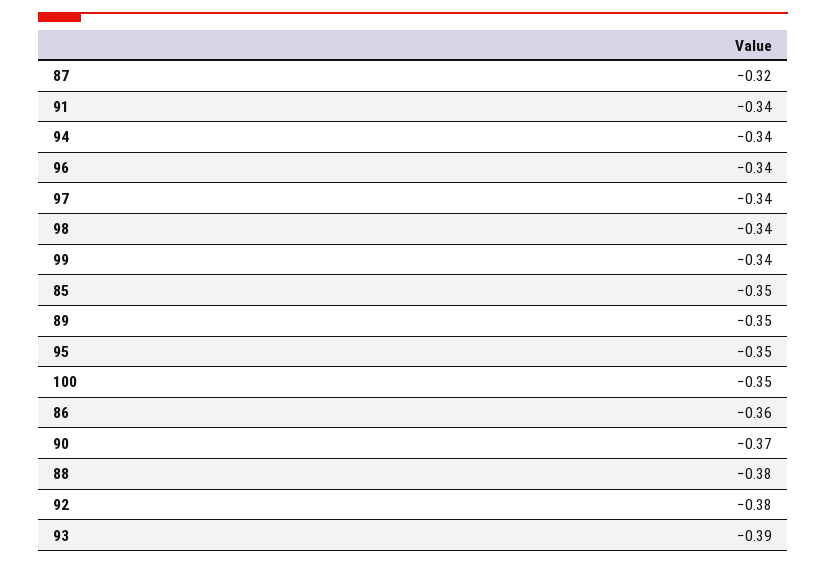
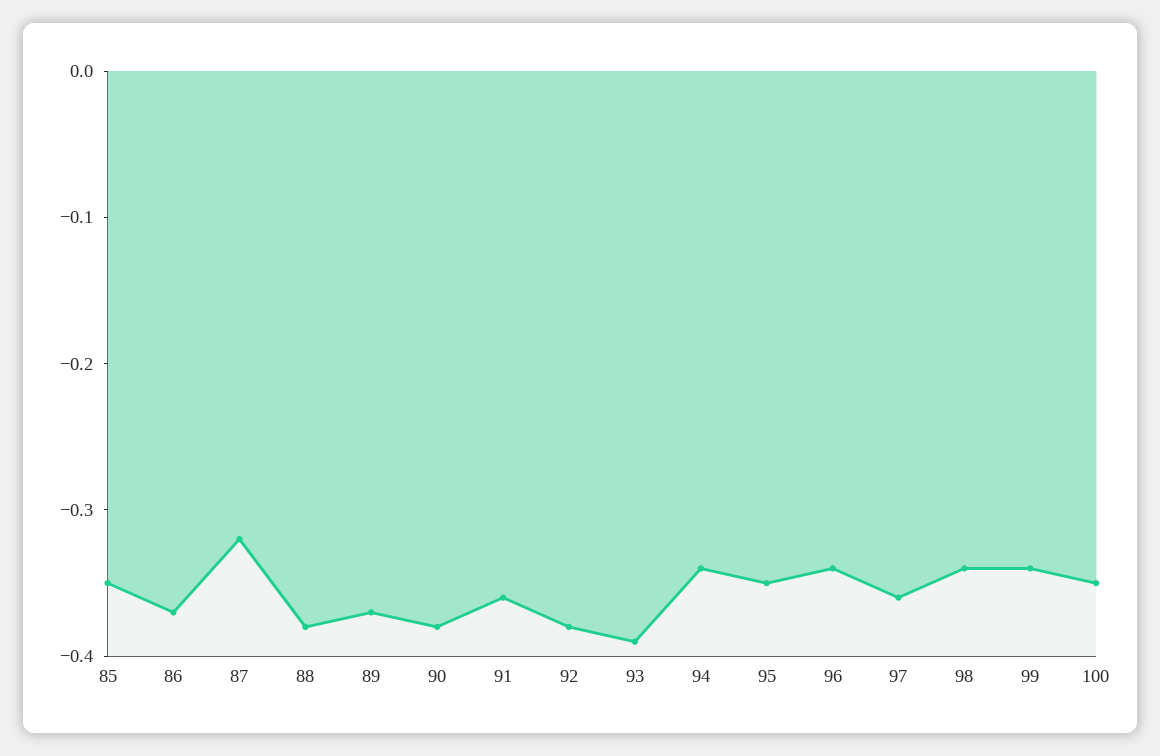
91: -0.34 -> -0.36
97: -0.34 -> -0.36
89: -0.35 -> -0.37
86: -0.36 -> -0.37
90: -0.37 -> -0.38

